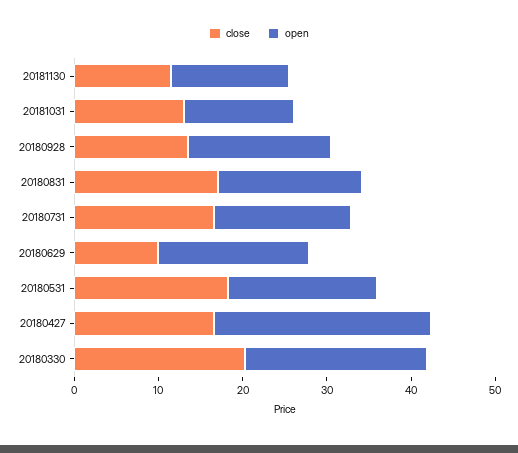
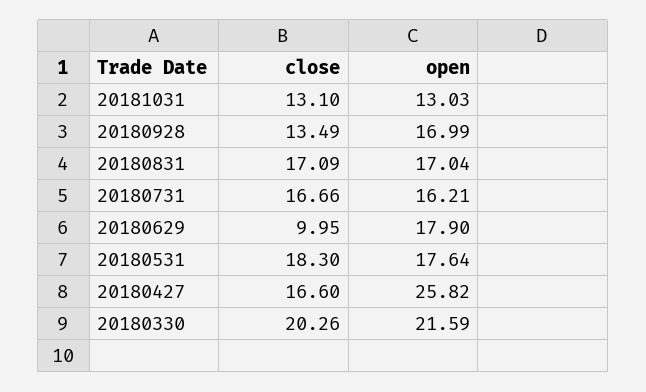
close, 20181130: 12 -> none
open, 20181130: 14 -> none

